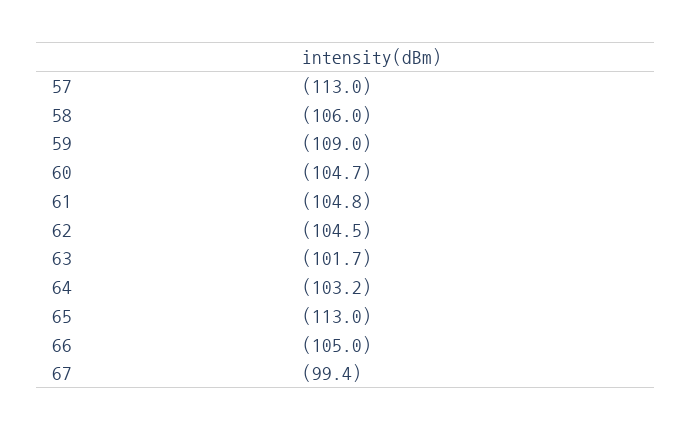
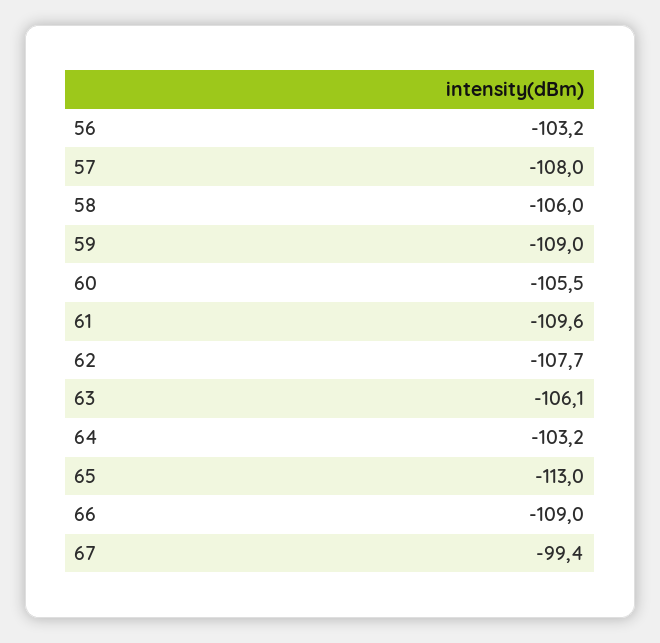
57: -113 -> -108
60: -104.7 -> -105.5
61: -104.8 -> -109.6
62: -104.5 -> -107.7
63: -101.7 -> -106.1
66: -105 -> -109
56: none -> -103.2

